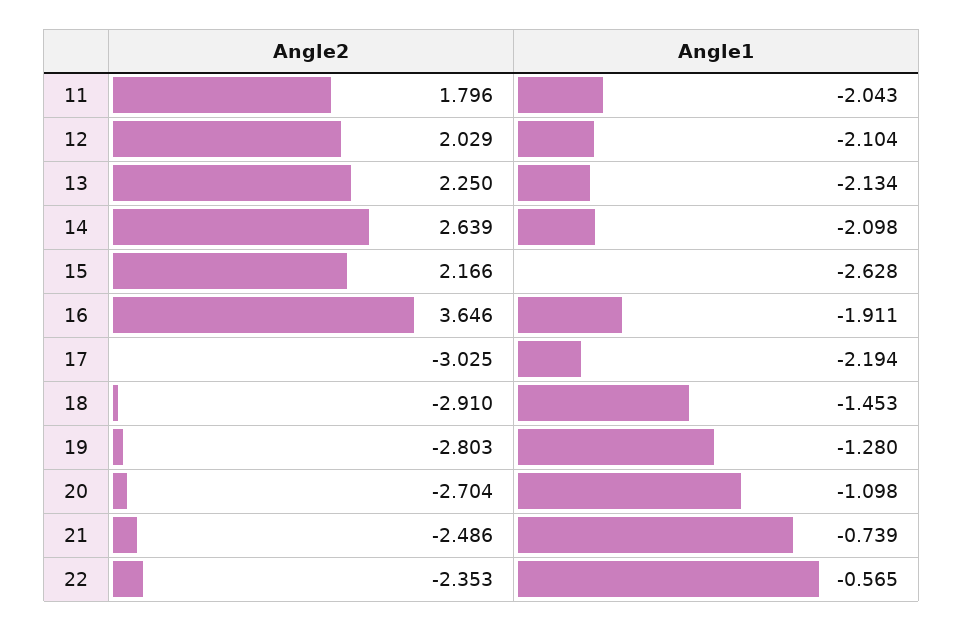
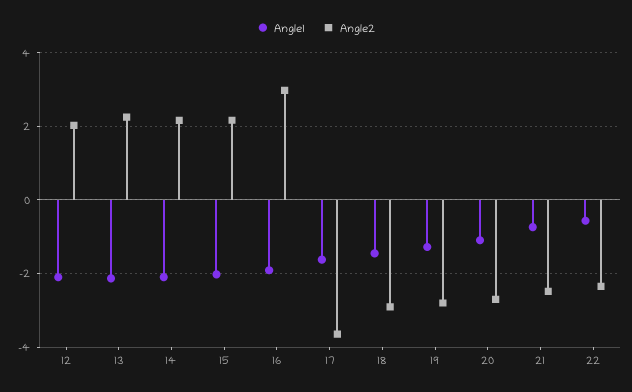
Angle2, 11: 1.796 -> none
Angle1, 11: -2.043 -> none
Angle2, 14: 2.639 -> 2.2
Angle1, 15: -2.628 -> -2
Angle2, 16: 3.646 -> 3
Angle2, 17: -3.025 -> -3.6
Angle1, 17: -2.194 -> -1.6

